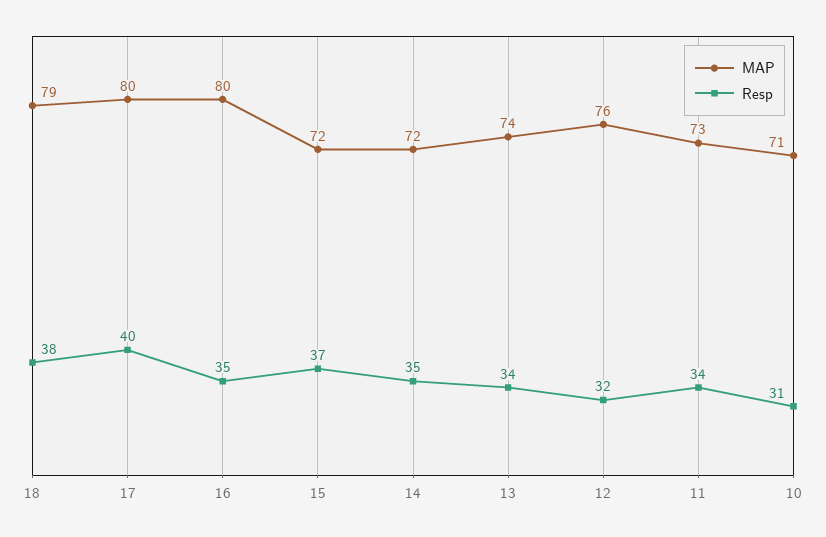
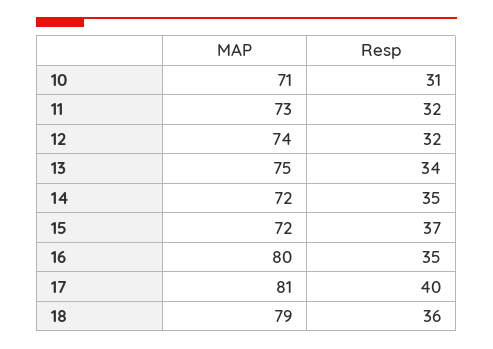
Resp, 18: 38 -> 36
MAP, 17: 80 -> 81
MAP, 13: 74 -> 75
MAP, 12: 76 -> 74
Resp, 11: 34 -> 32

